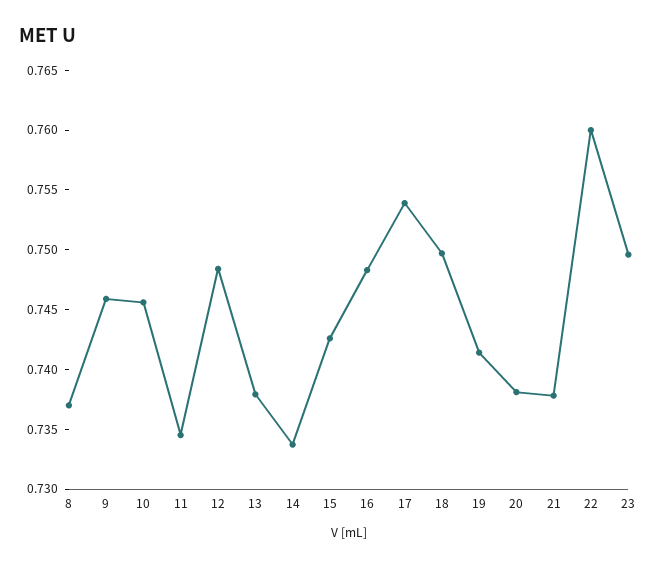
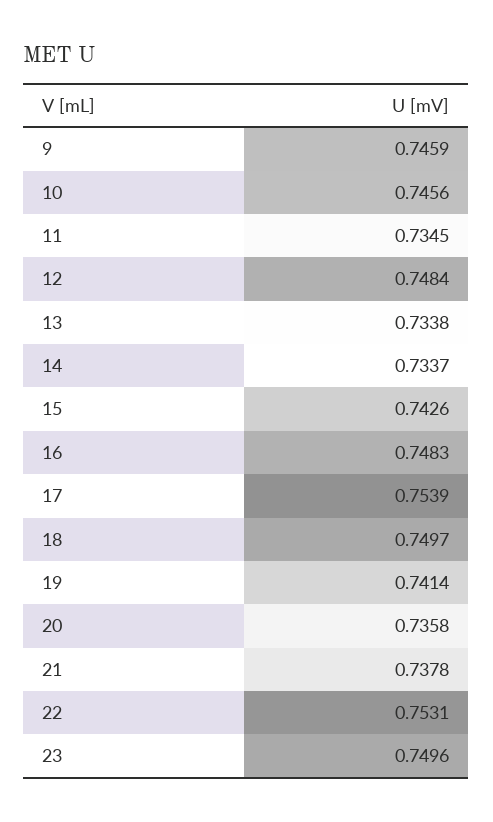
8: 0.737 -> none
13: 0.738 -> 0.7338
20: 0.738 -> 0.7358
22: 0.76 -> 0.7531

